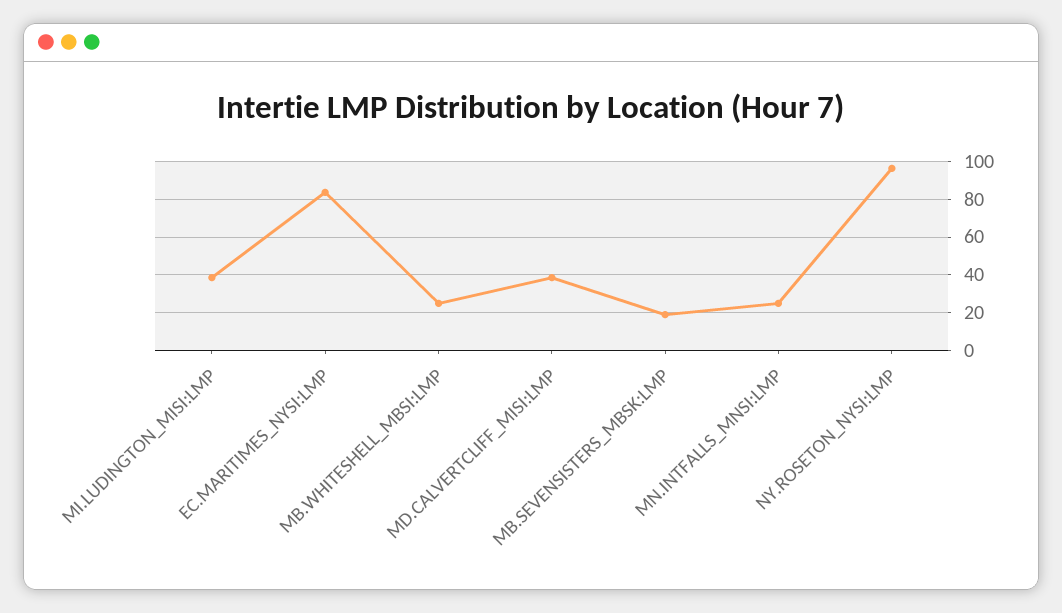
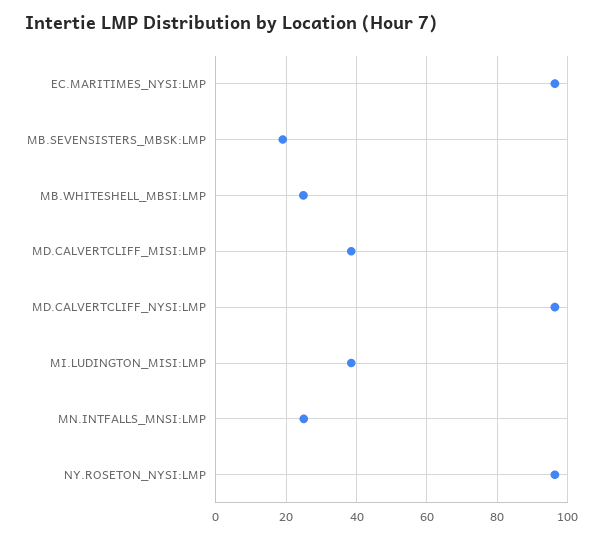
EC.MARITIMES_NYSI:LMP: 85 -> 96
MD.CALVERTCLIFF_NYSI:LMP: none -> 96

